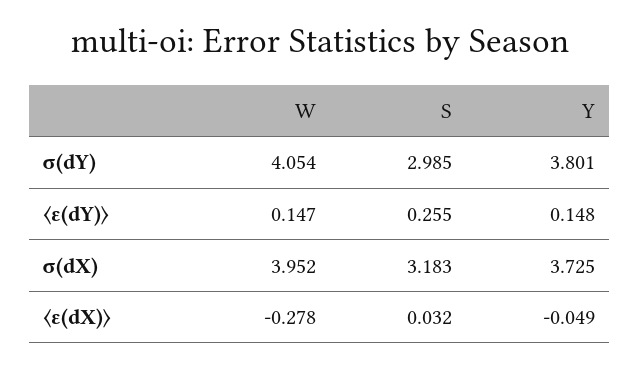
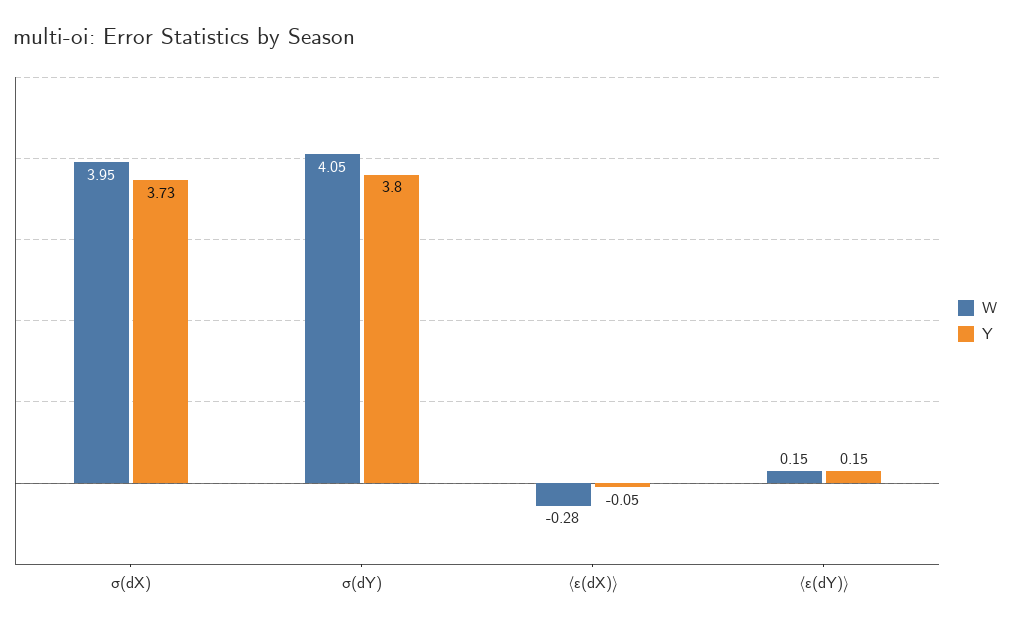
S, σ(dY): 2.985 -> none
S, 〈ε(dY)〉: 0.255 -> none
S, σ(dX): 3.183 -> none
S, 〈ε(dX)〉: 0.032 -> none

